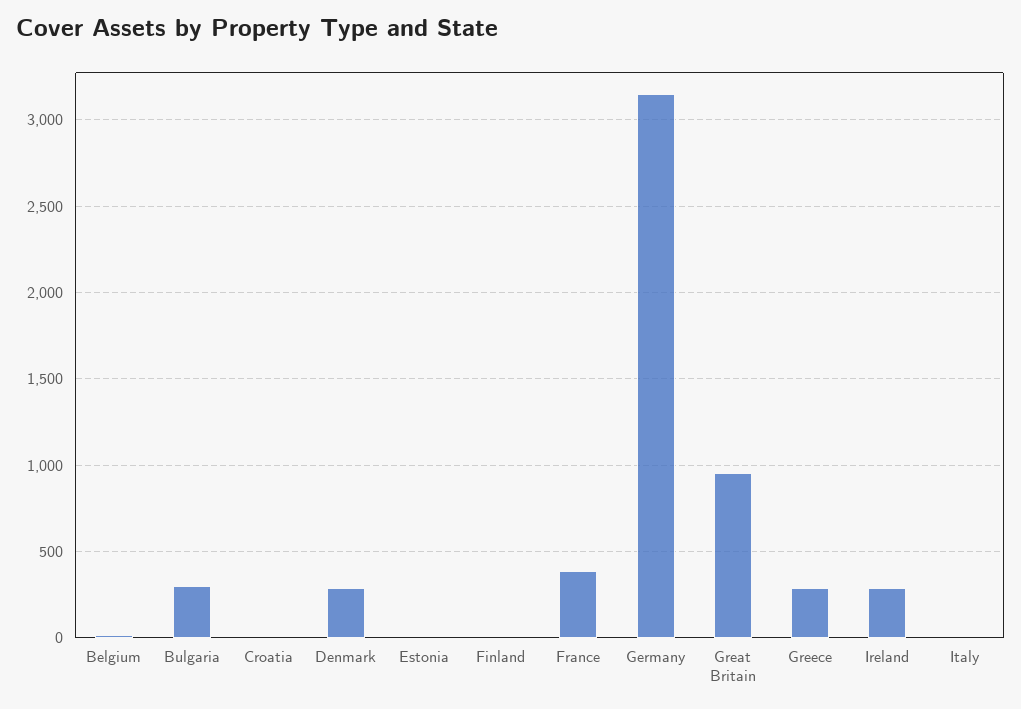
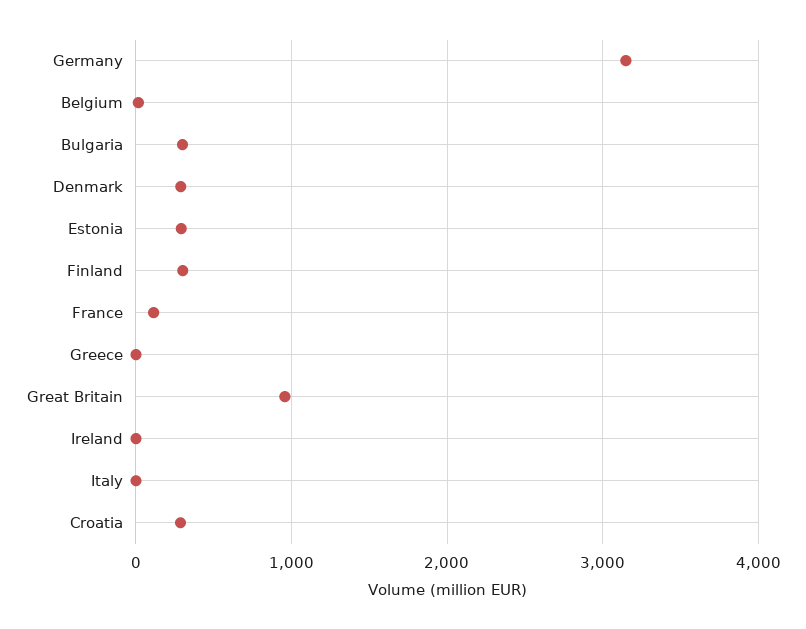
Croatia: 0 -> 300
Estonia: 0 -> 300
Finland: 0 -> 300
France: 400 -> 100
Greece: 300 -> 0
Ireland: 300 -> 0

